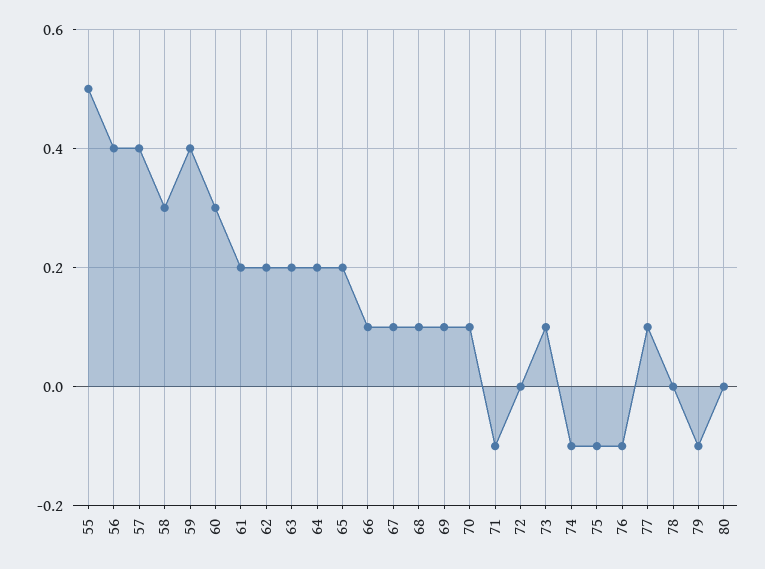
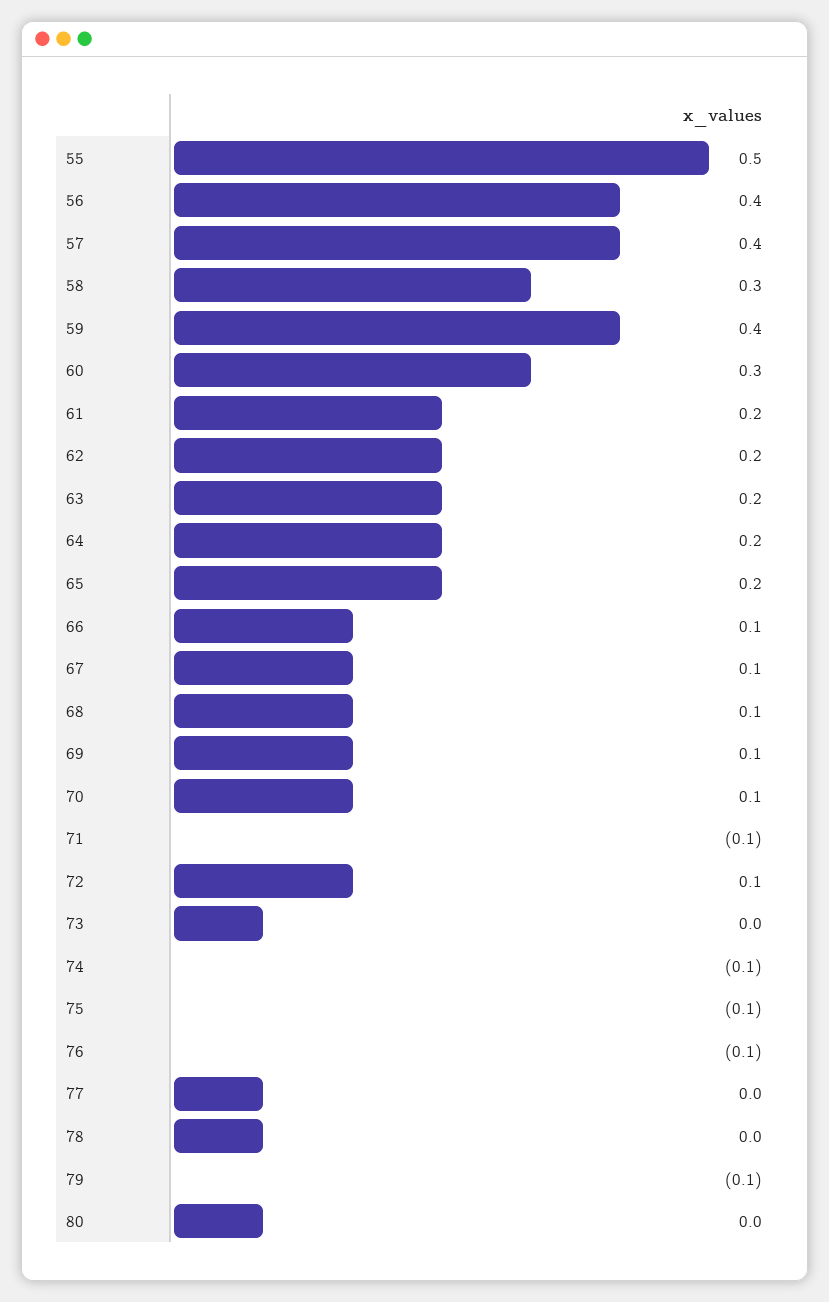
72: 0 -> 0.1
73: 0.1 -> 0
77: 0.1 -> 0

